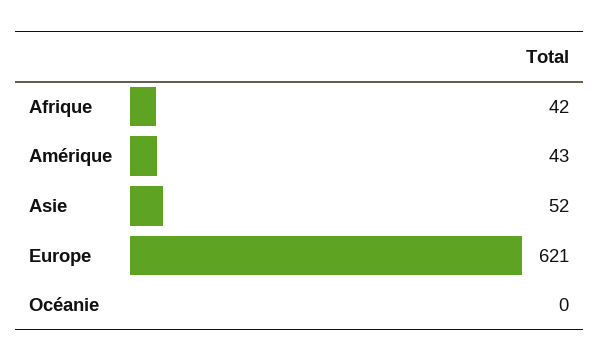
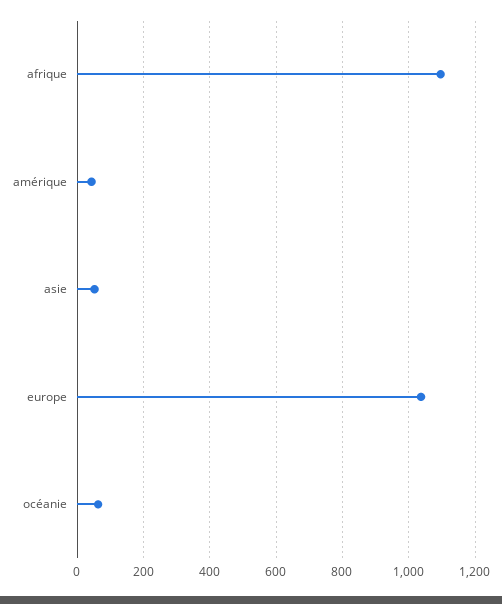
Afrique: 42 -> 1100
Europe: 621 -> 1040
Océanie: 0 -> 60

